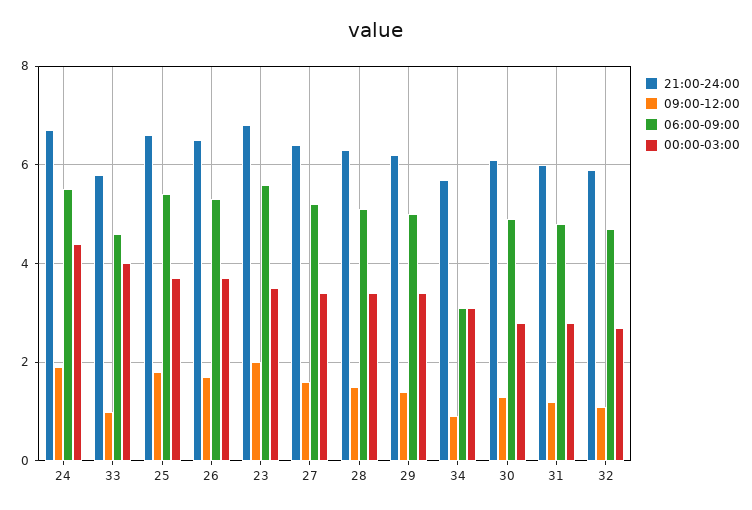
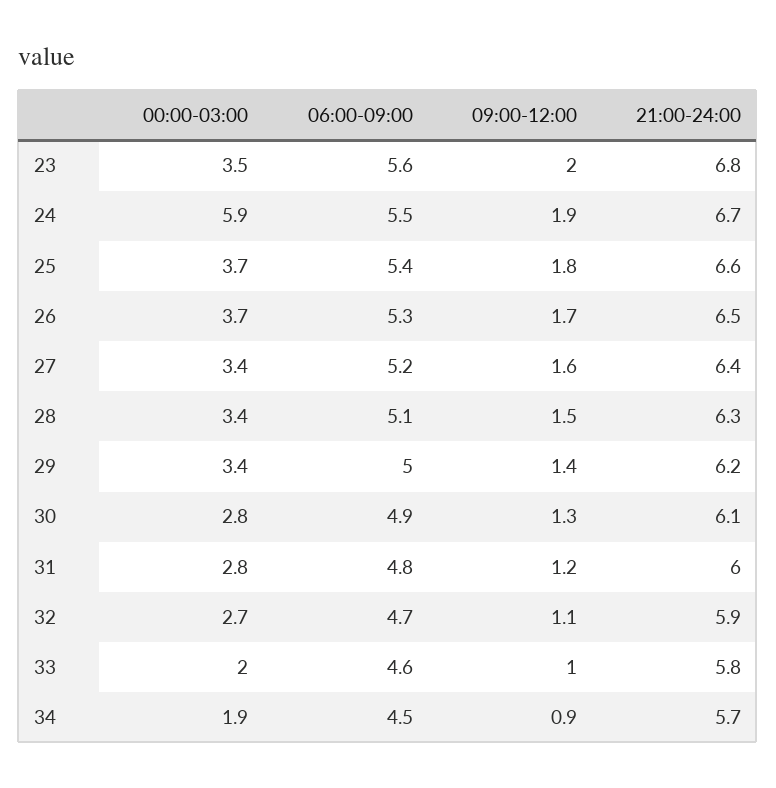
00:00-03:00, 24: 4.5 -> 5.9
00:00-03:00, 33: 4 -> 2
06:00-09:00, 34: 3 -> 4.5
00:00-03:00, 34: 3 -> 1.9

